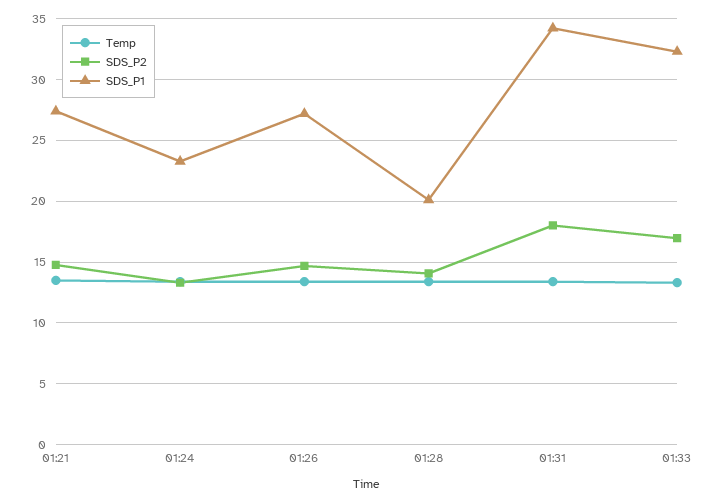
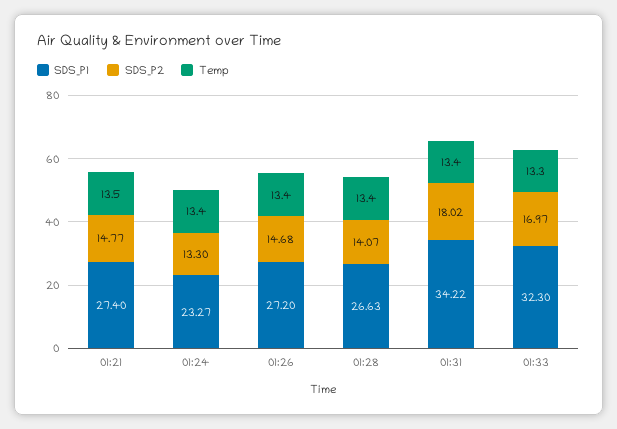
SDS_P1, 01:28: 20 -> 26.63

